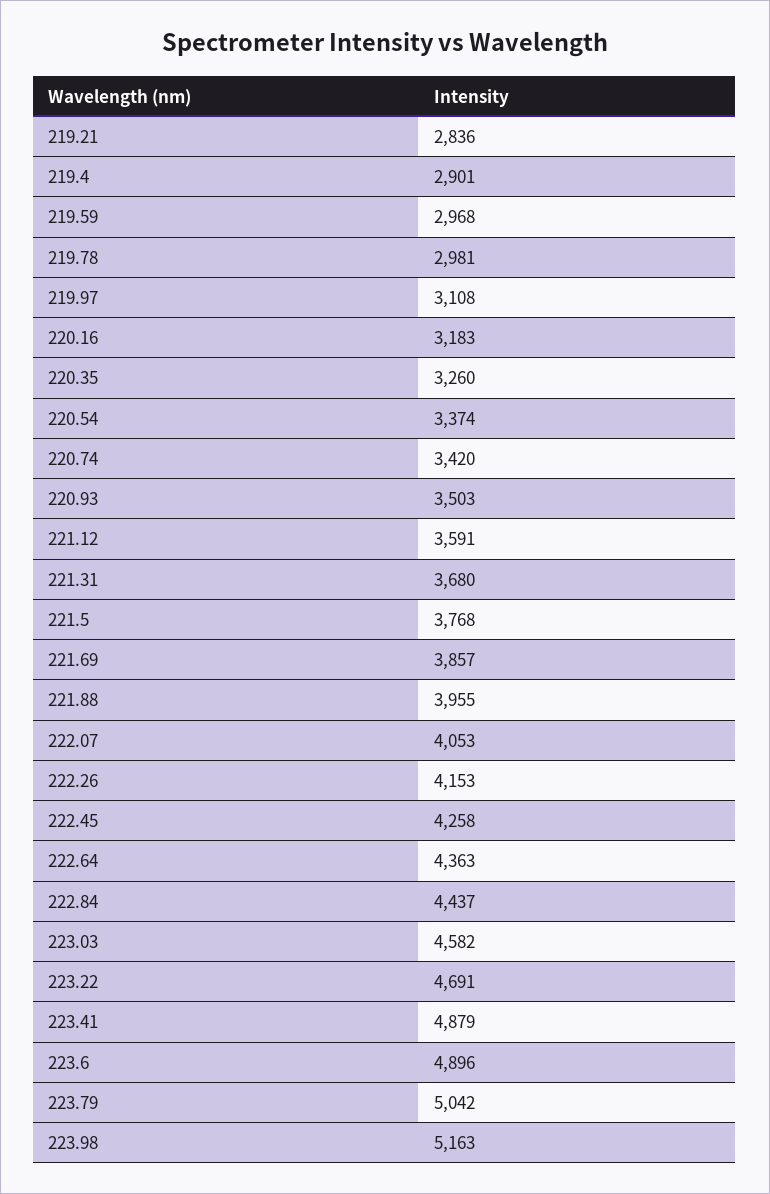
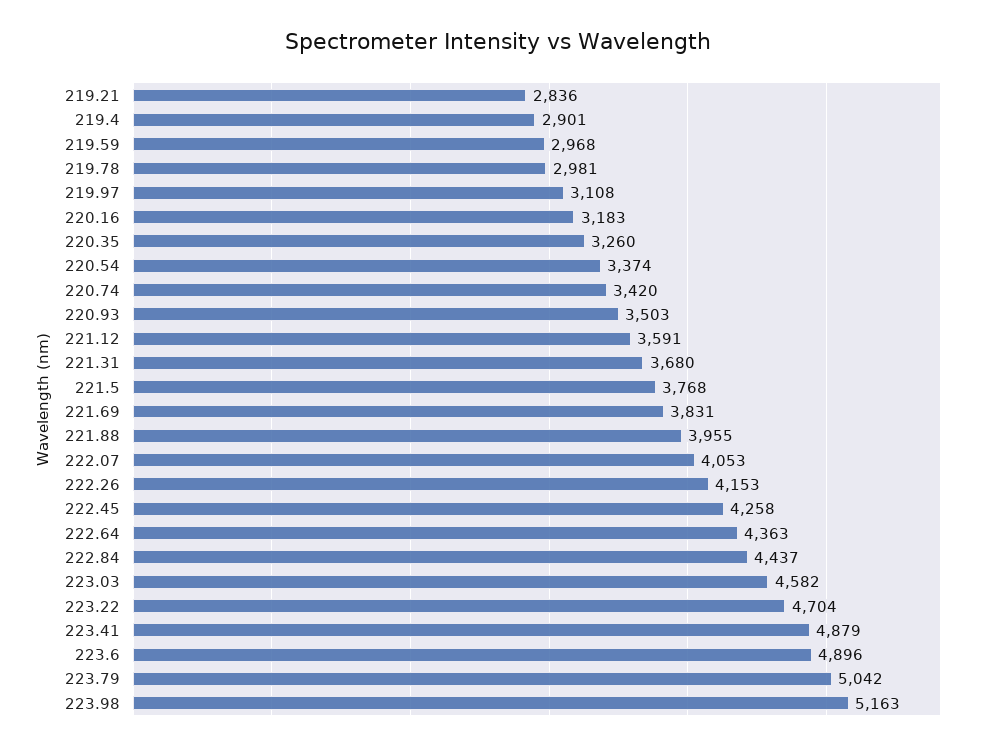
221.69: 3857 -> 3831
223.22: 4691 -> 4704

